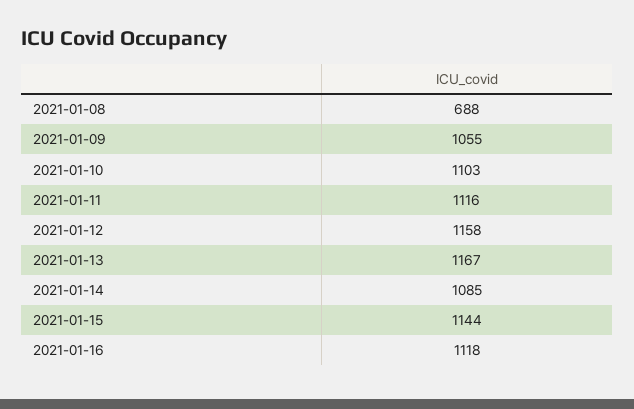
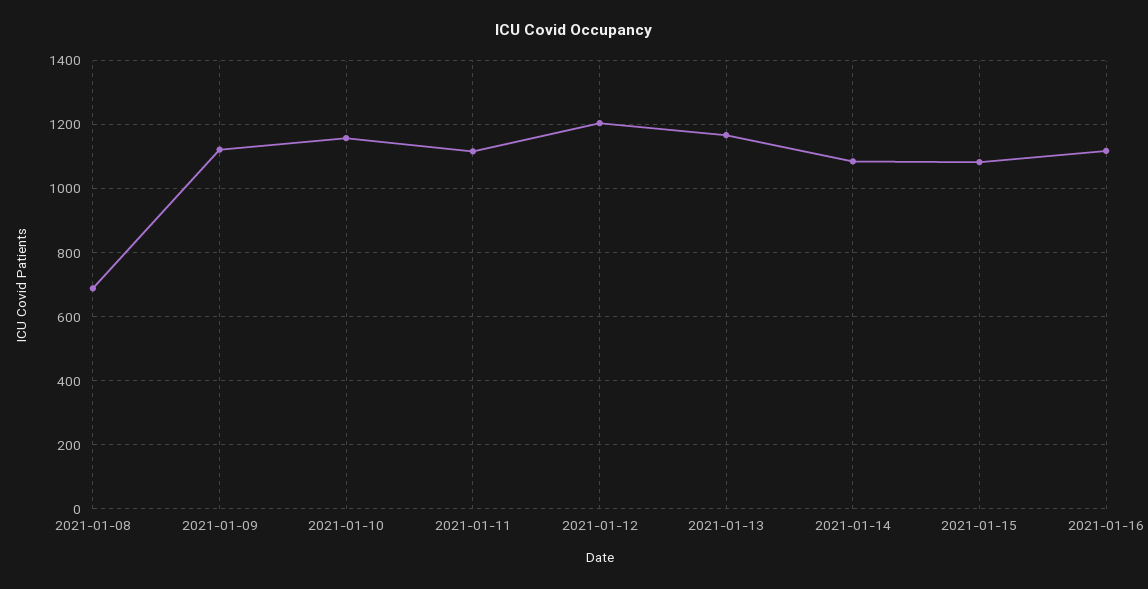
2021-01-09: 1055 -> 1120
2021-01-10: 1103 -> 1160
2021-01-12: 1158 -> 1200
2021-01-15: 1144 -> 1080

